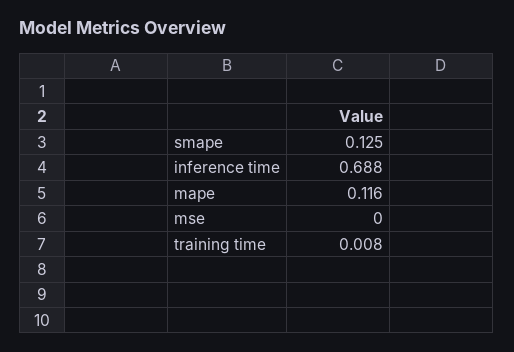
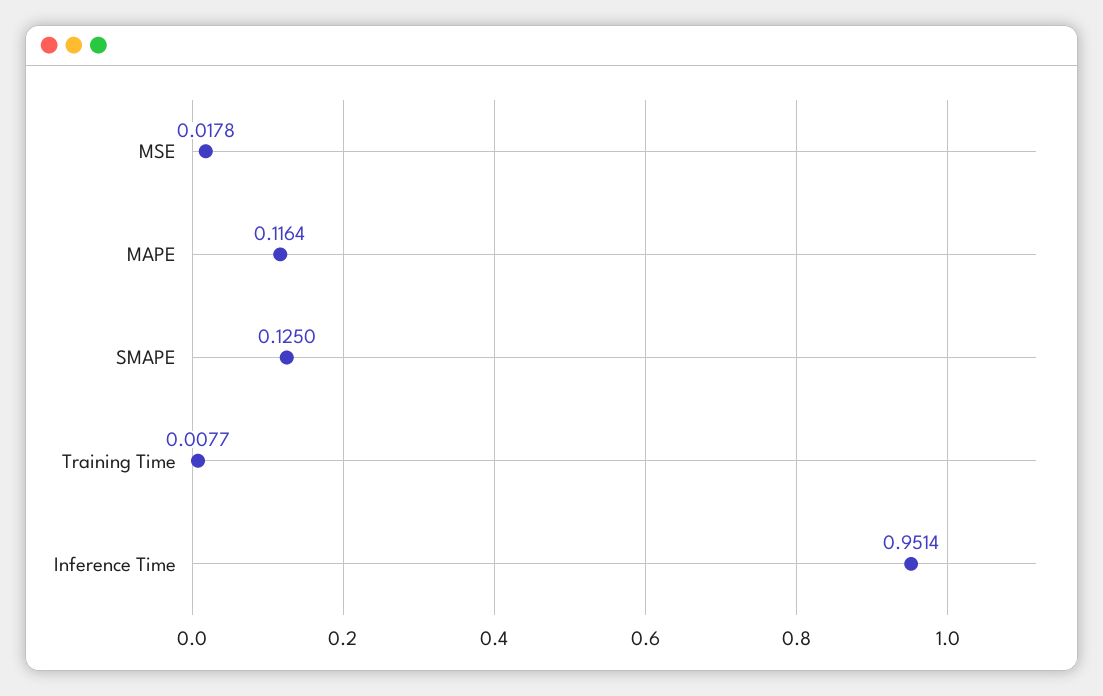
inference time: 0.688 -> 0.9514
mse: 0 -> 0.0178

